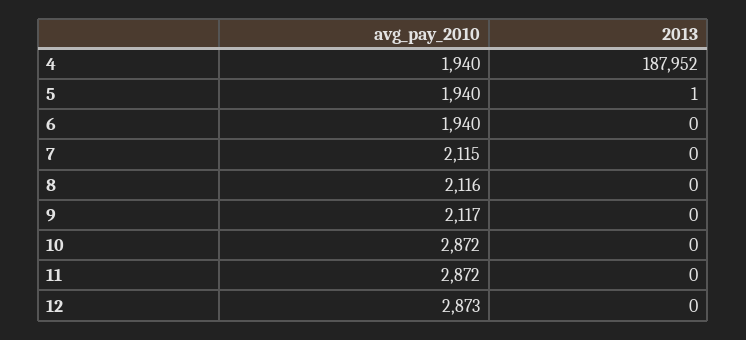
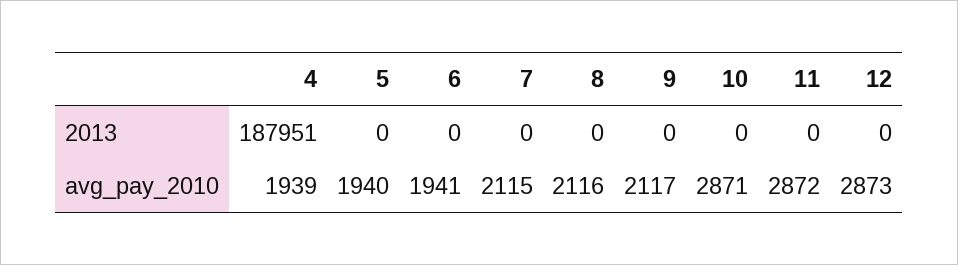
avg_pay_2010, 4: 1940 -> 1939
2013, 4: 187952 -> 187951
2013, 5: 1 -> 0
avg_pay_2010, 6: 1940 -> 1941
avg_pay_2010, 10: 2872 -> 2871

